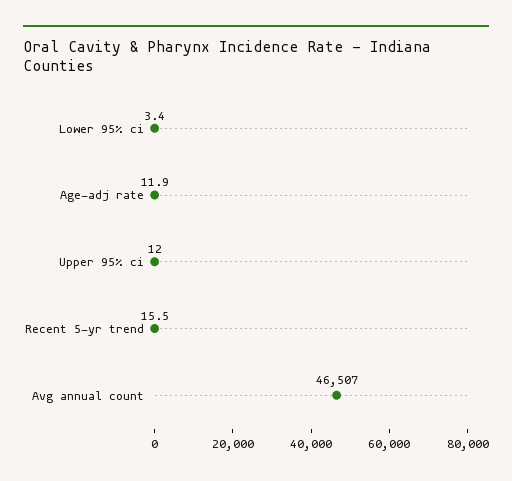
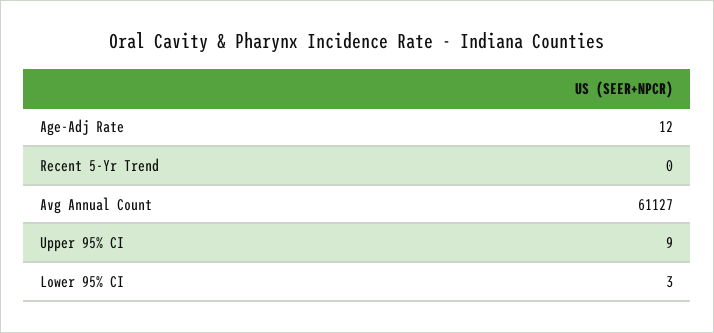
Upper 95% ci: 12 -> 9
Recent 5-yr trend: 15.5 -> 0
Avg annual count: 46507 -> 61127

